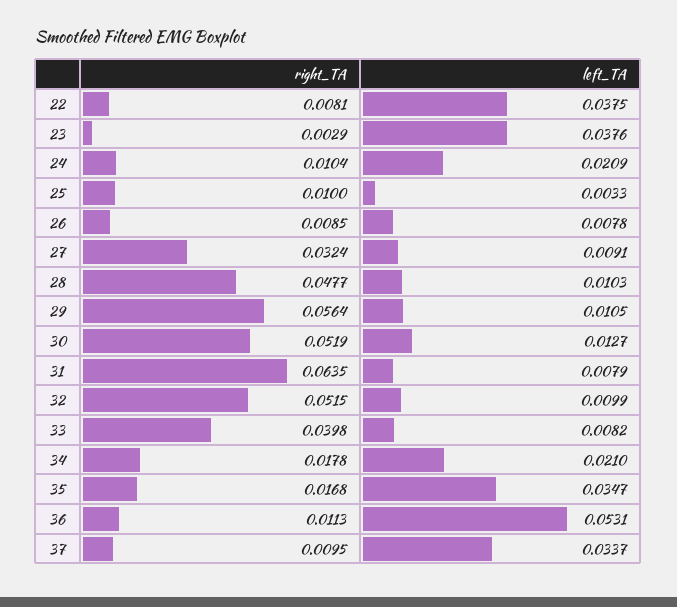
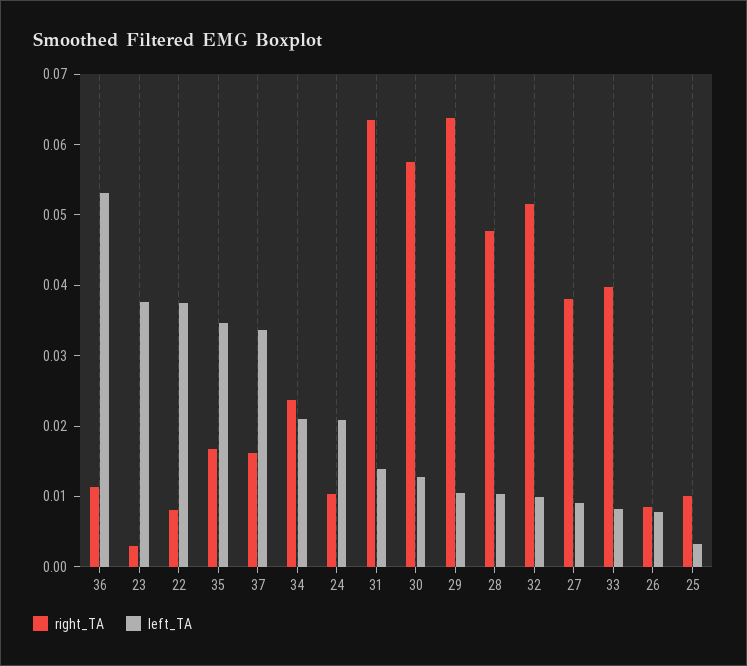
right_TA, 27: 0.0324 -> 0.038
right_TA, 29: 0.0564 -> 0.064
right_TA, 30: 0.0519 -> 0.058
left_TA, 31: 0.0079 -> 0.014
right_TA, 34: 0.0178 -> 0.024
right_TA, 37: 0.0095 -> 0.016

